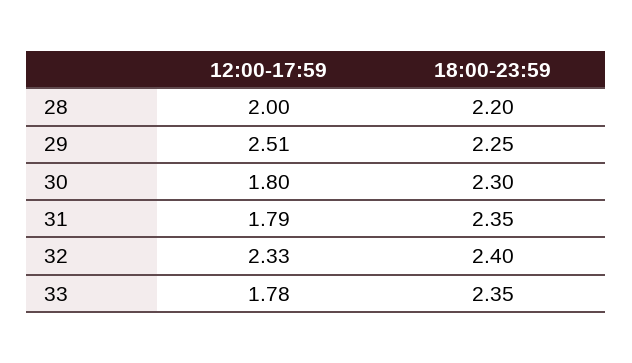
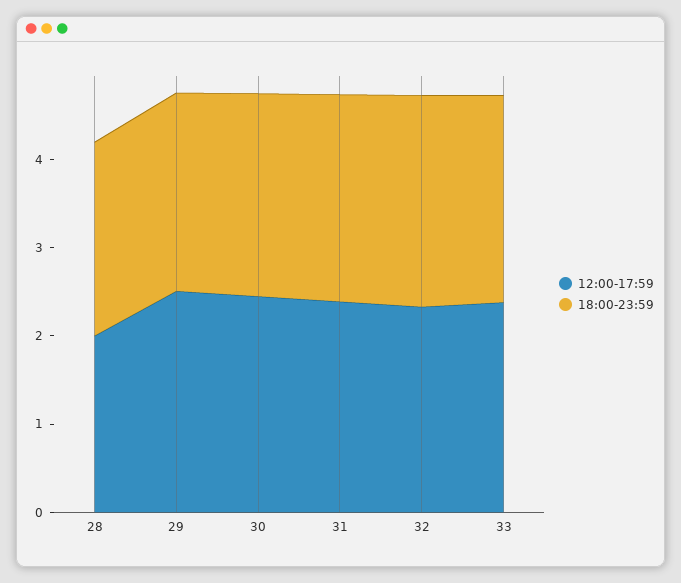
12:00-17:59, 30: 1.8 -> 2.4
12:00-17:59, 31: 1.79 -> 2.4
12:00-17:59, 33: 1.78 -> 2.4

